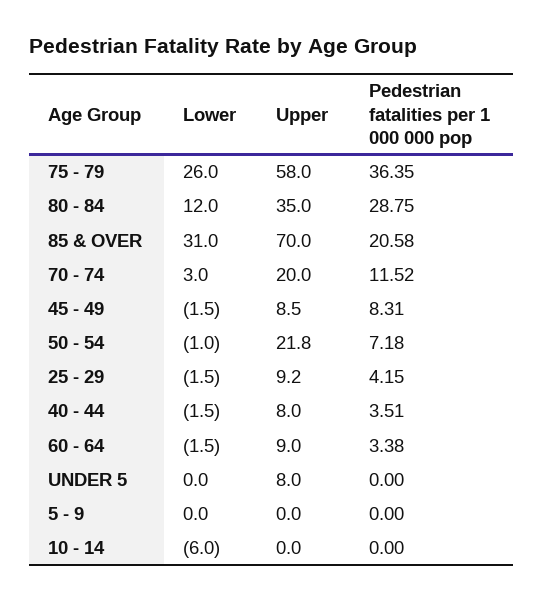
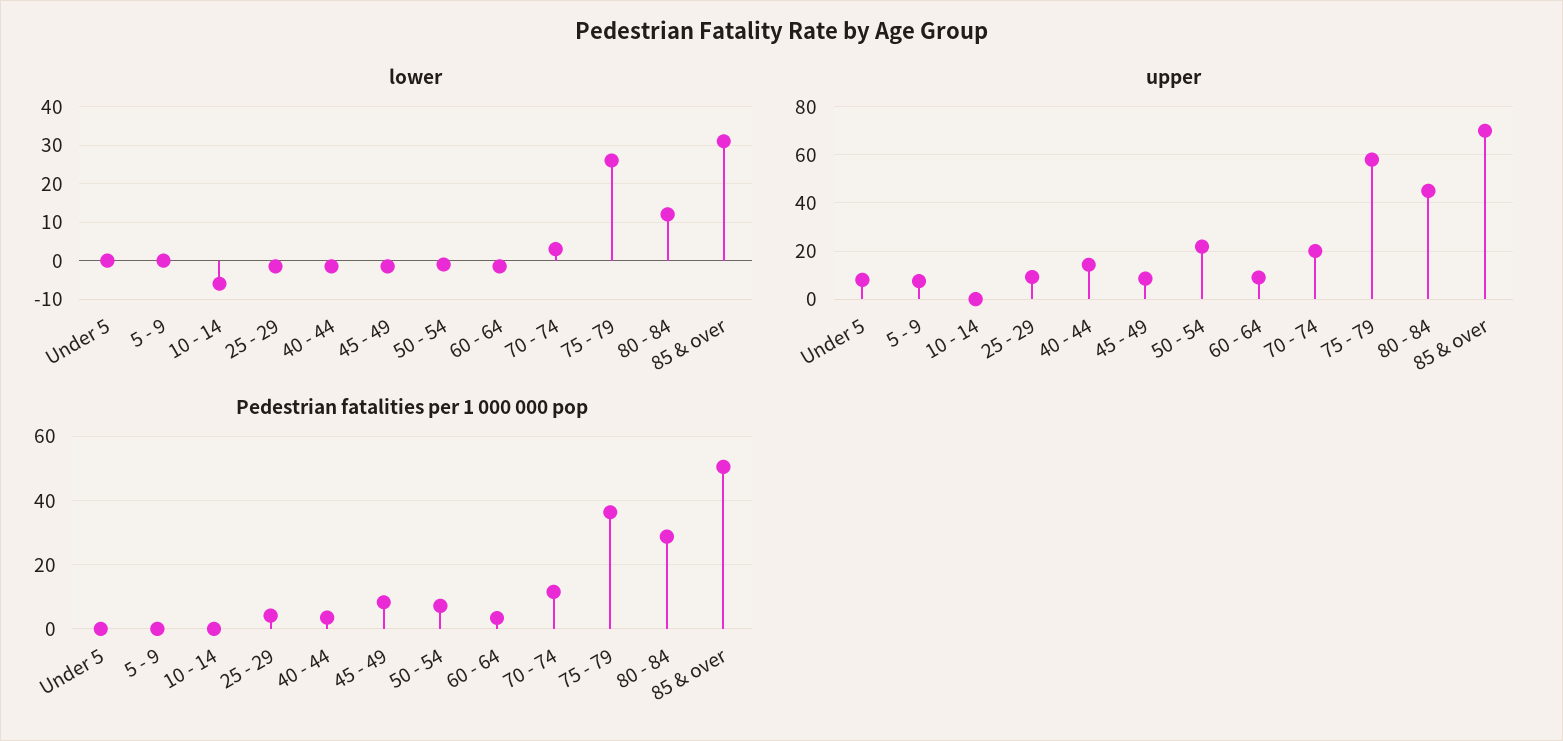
Upper, 80 - 84: 35 -> 45
Pedestrian fatalities per 1 000 000 pop, 85 & OVER: 20.58 -> 50
Upper, 40 - 44: 8 -> 15
Upper, 5 - 9: 0 -> 7.5

